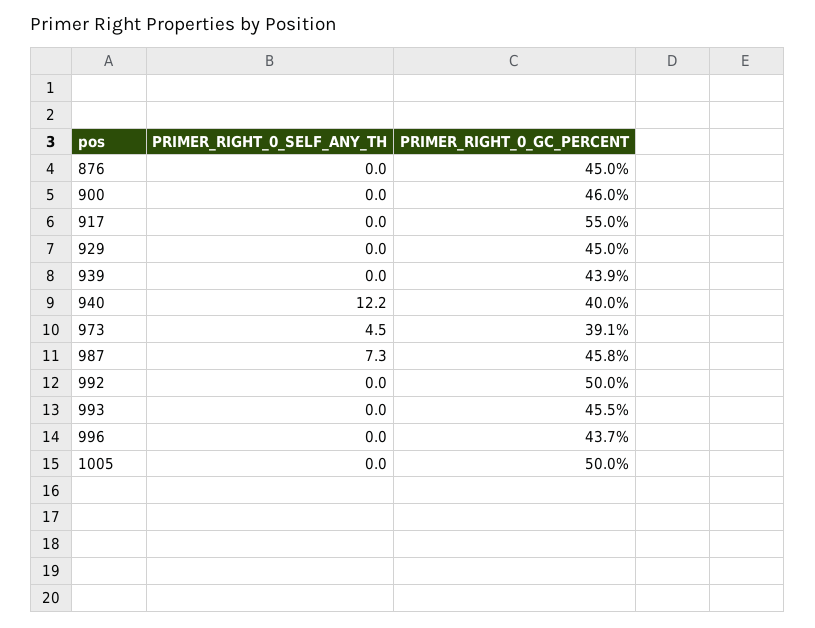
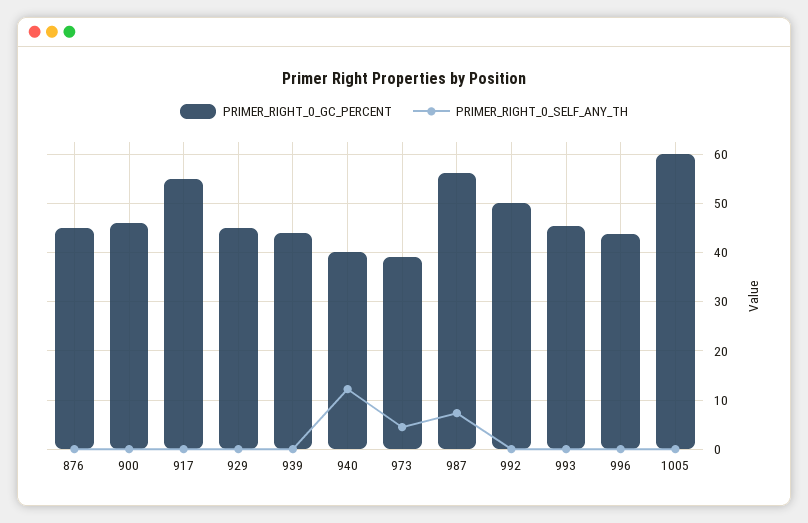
PRIMER_RIGHT_0_GC_PERCENT, 987: 45.8 -> 56
PRIMER_RIGHT_0_GC_PERCENT, 1005: 50 -> 60

